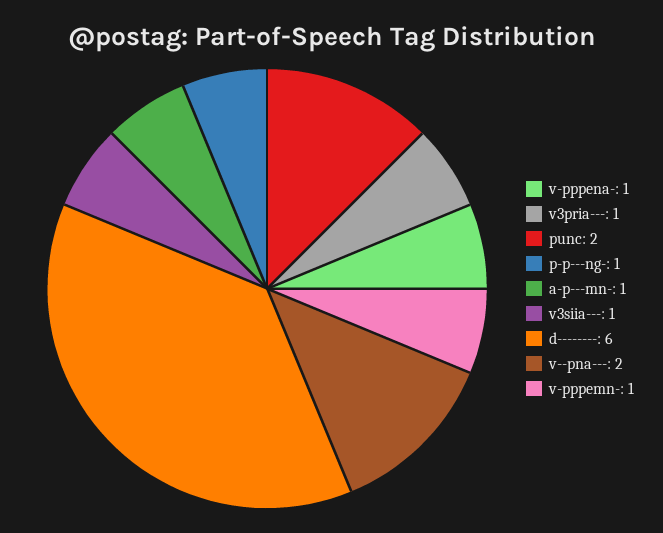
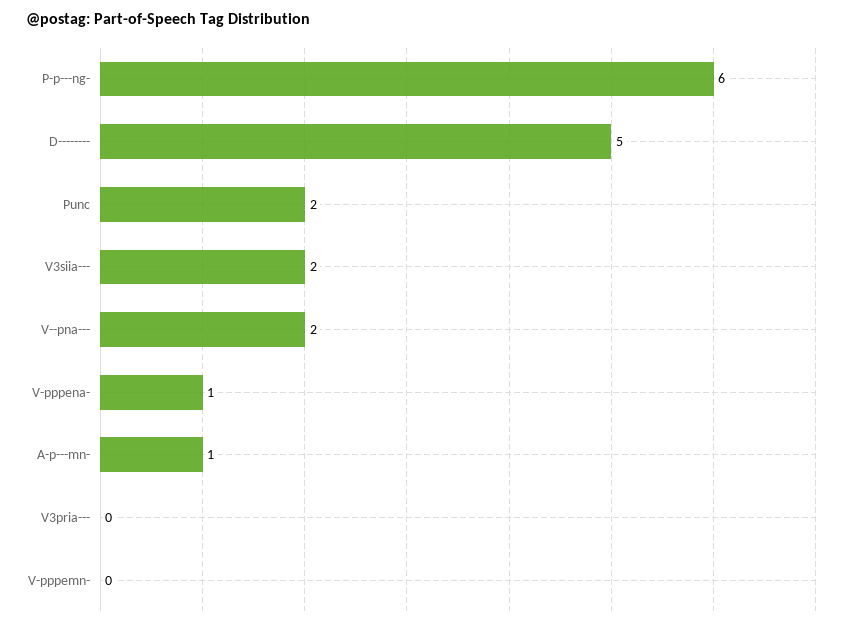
v3pria---: 1 -> 0
p-p---ng-: 1 -> 6
v3siia---: 1 -> 2
d--------: 6 -> 5
v-pppemn-: 1 -> 0

